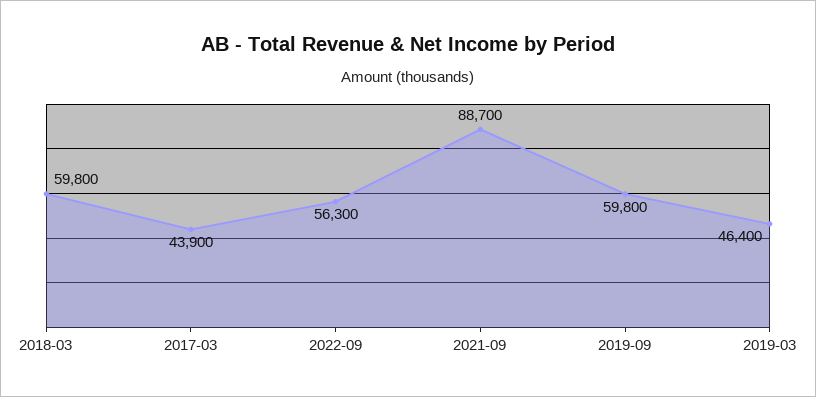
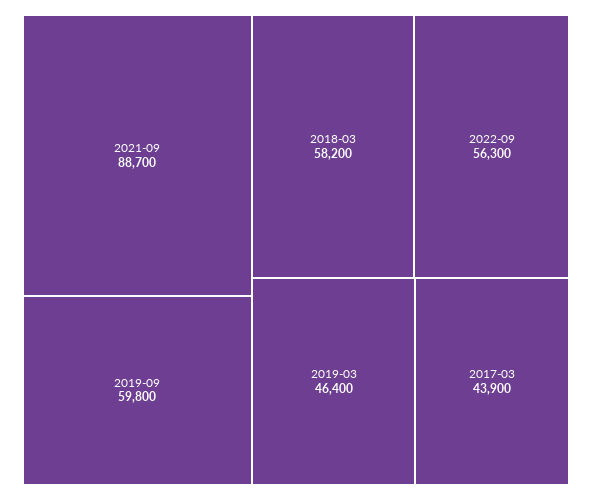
2018-03: 59800 -> 58200

